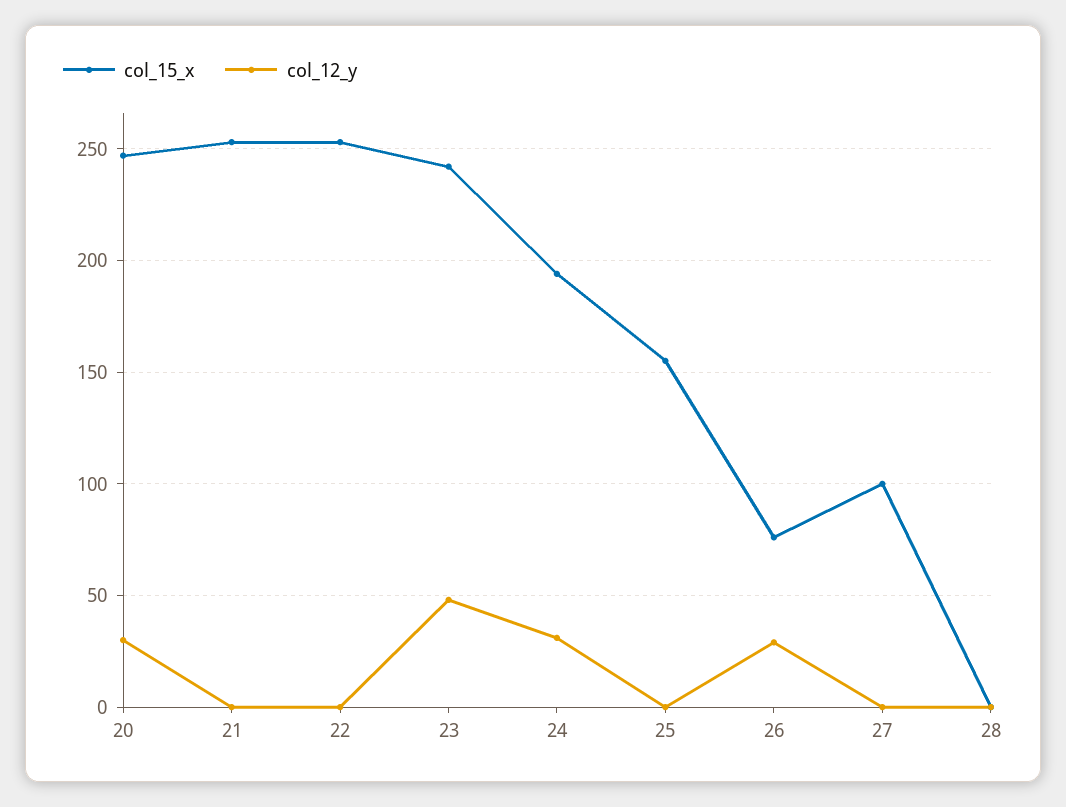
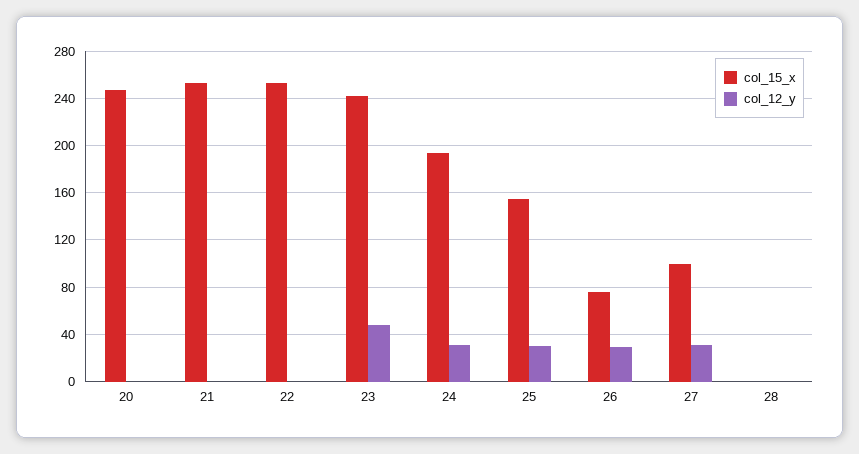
col_12_y, 20: 30 -> 0
col_12_y, 25: 0 -> 30
col_12_y, 27: 0 -> 30

